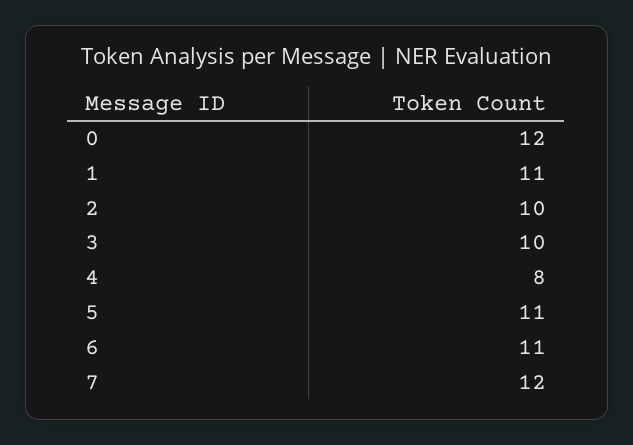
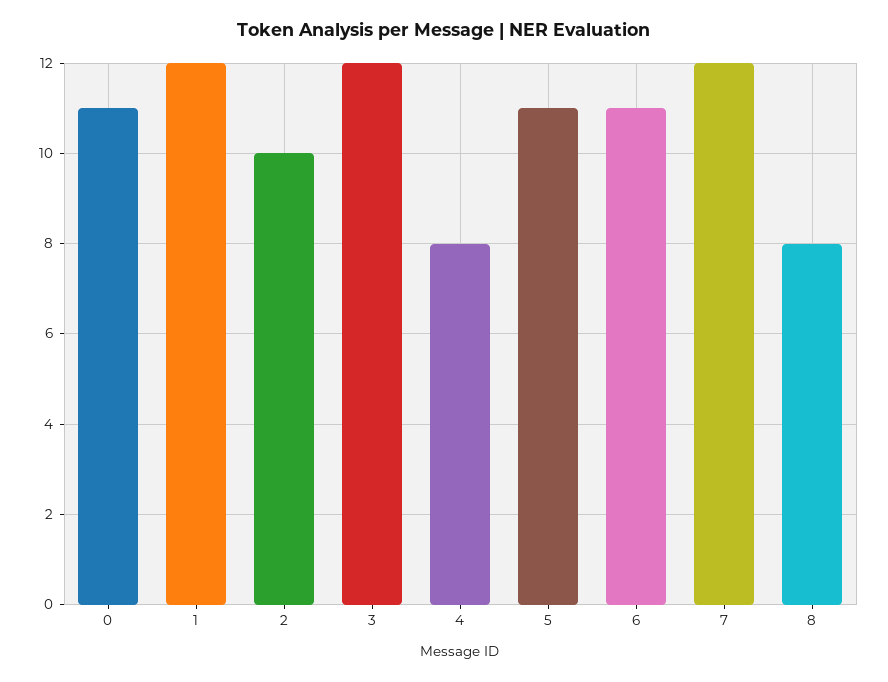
0: 12 -> 11
1: 11 -> 12
3: 10 -> 12
8: none -> 8

